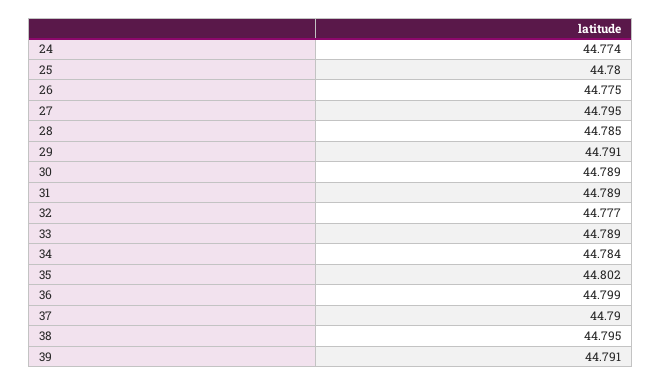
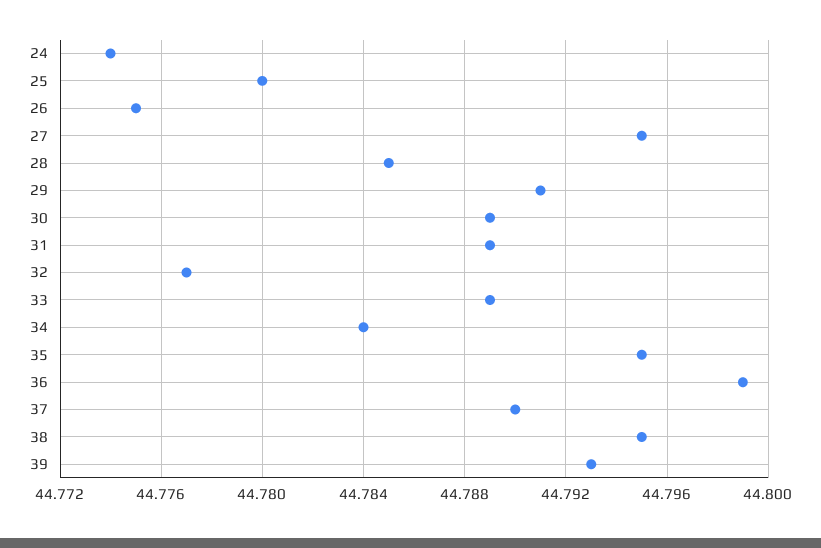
35: 44.802 -> 44.795
39: 44.791 -> 44.793

